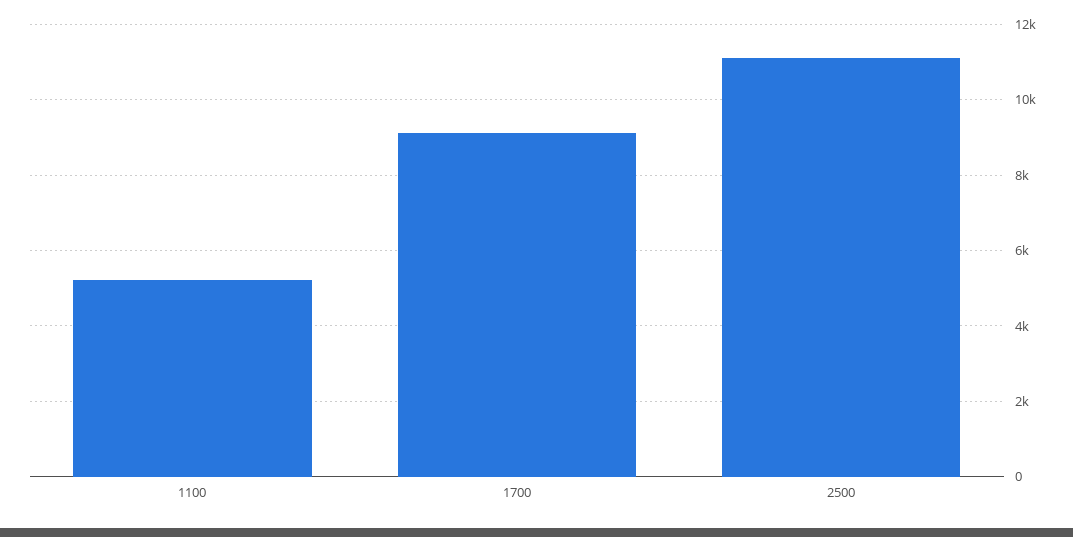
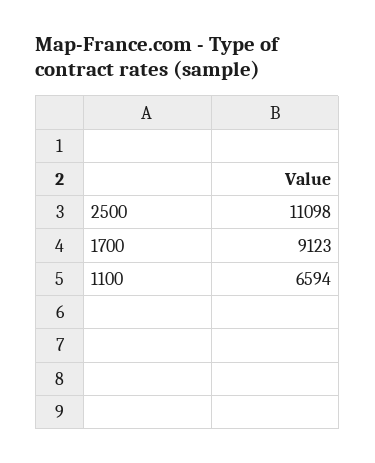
1100: 5200 -> 6594

